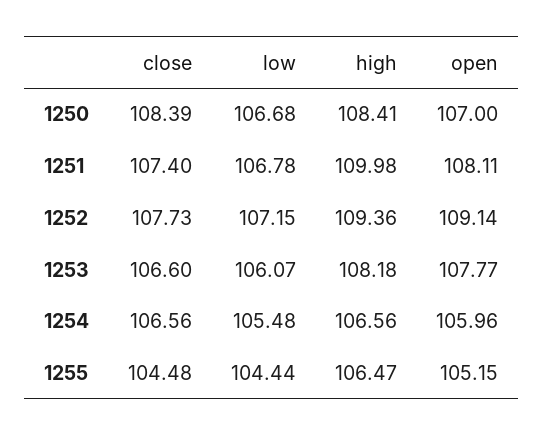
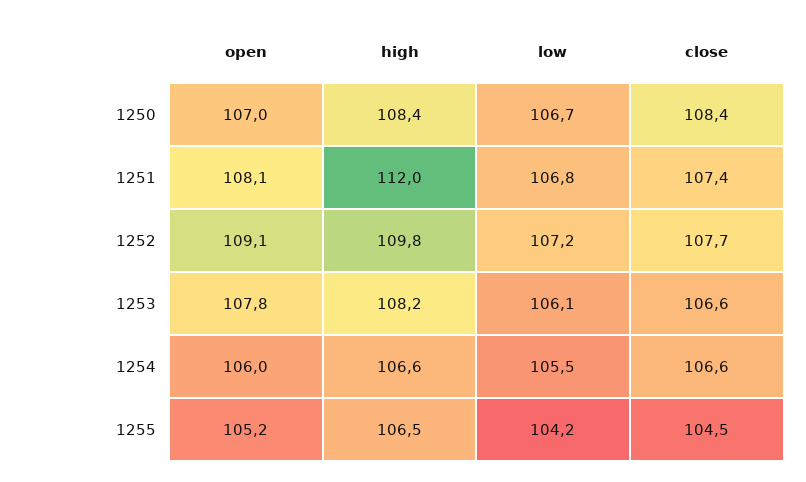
high, 1251: 109.98 -> 112
high, 1252: 109.36 -> 109.8
low, 1255: 104.44 -> 104.2

